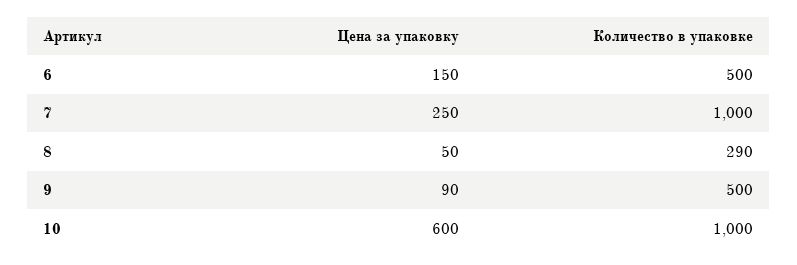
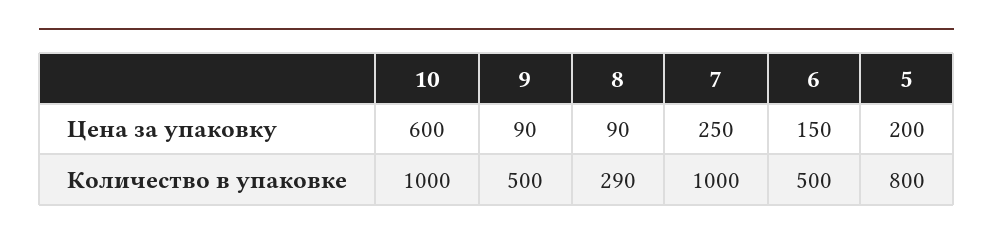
Цена за упаковку, 8: 50 -> 90
Цена за упаковку, 5: none -> 200
Количество в упаковке, 5: none -> 800

